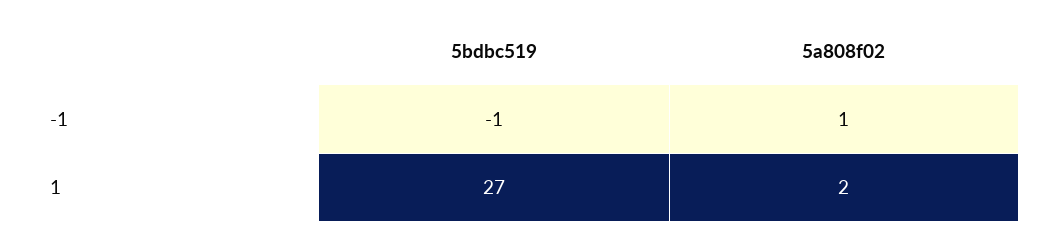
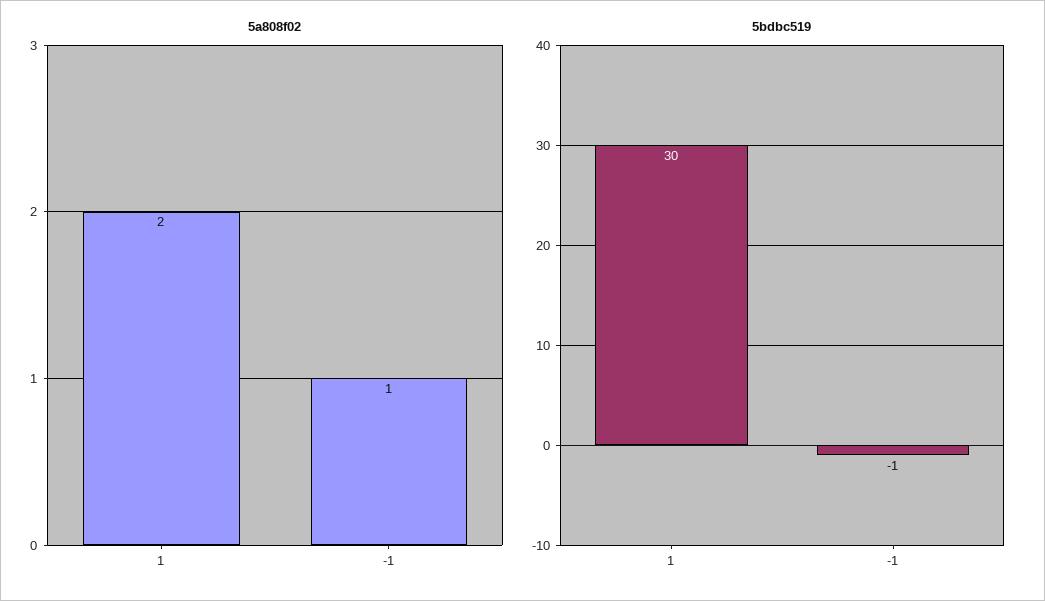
5bdbc519, 1: 27 -> 30

